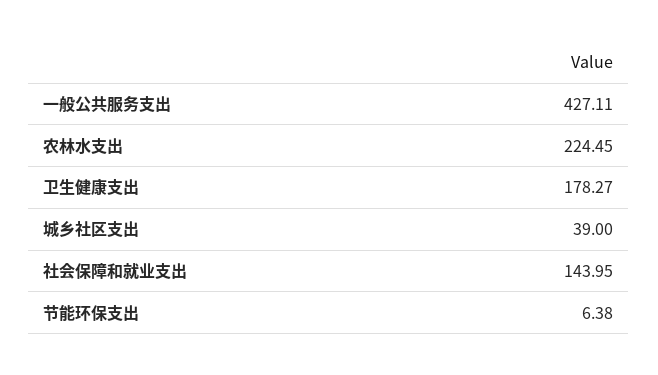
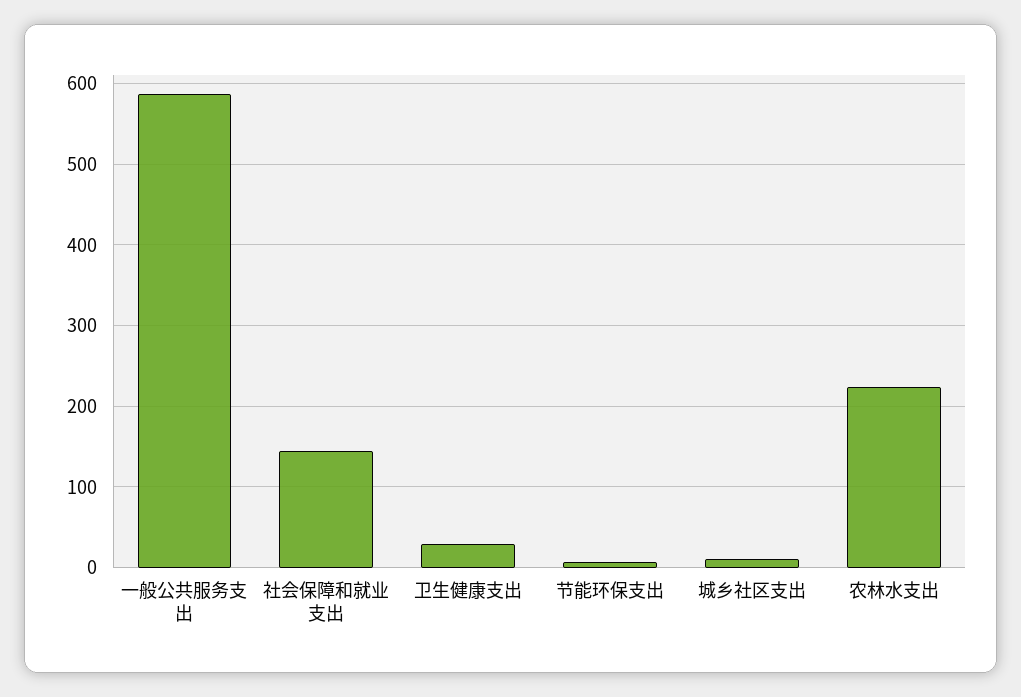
一般公共服务支出: 427.11 -> 590
卫生健康支出: 178.27 -> 30
城乡社区支出: 39 -> 10

